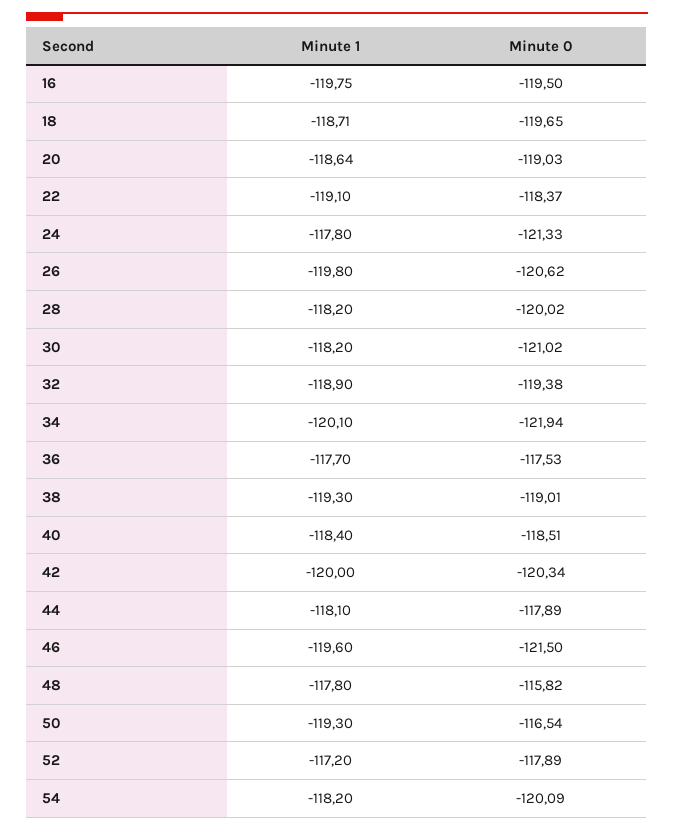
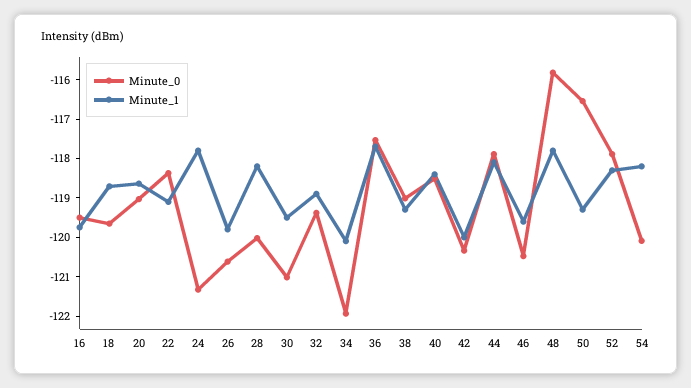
Minute 1, 30: -118.2 -> -119.5
Minute 0, 46: -121.5 -> -120.5
Minute 1, 52: -117.2 -> -118.25

